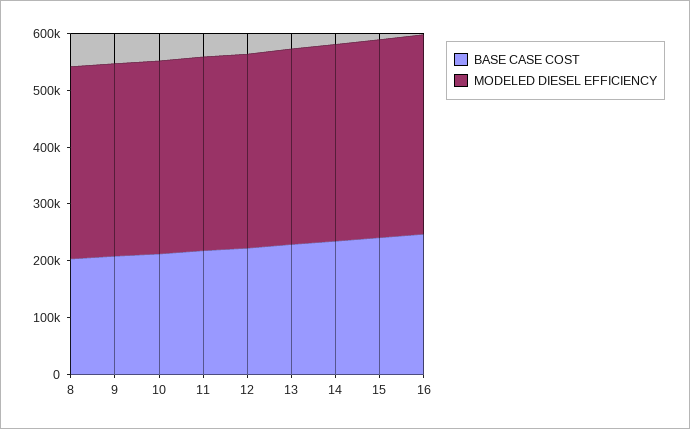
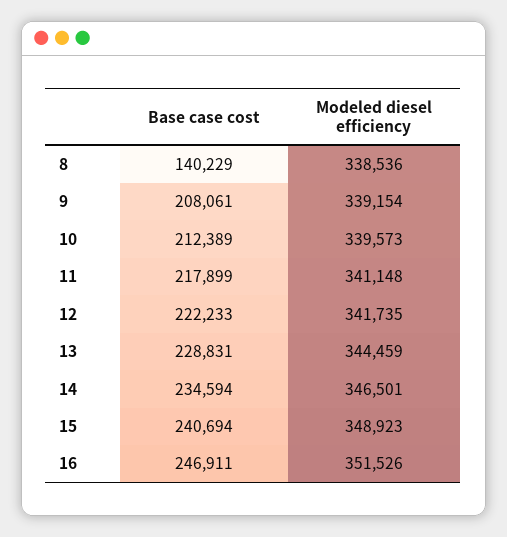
BASE CASE COST, 8: 200000 -> 140229

